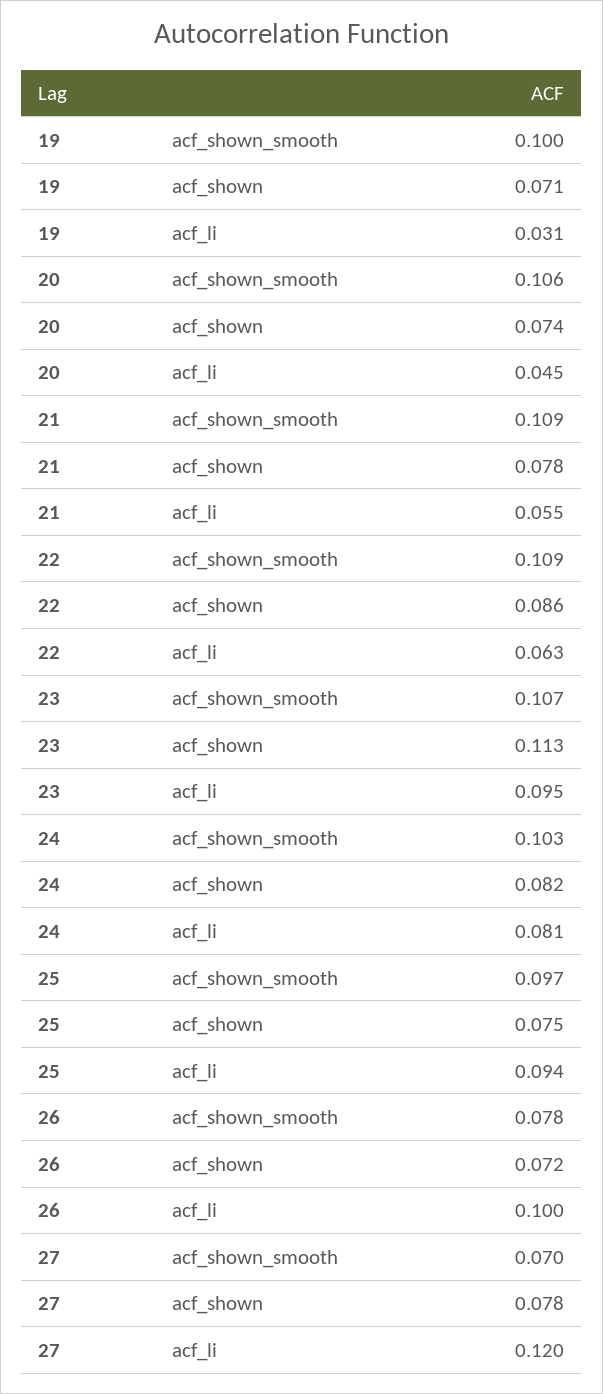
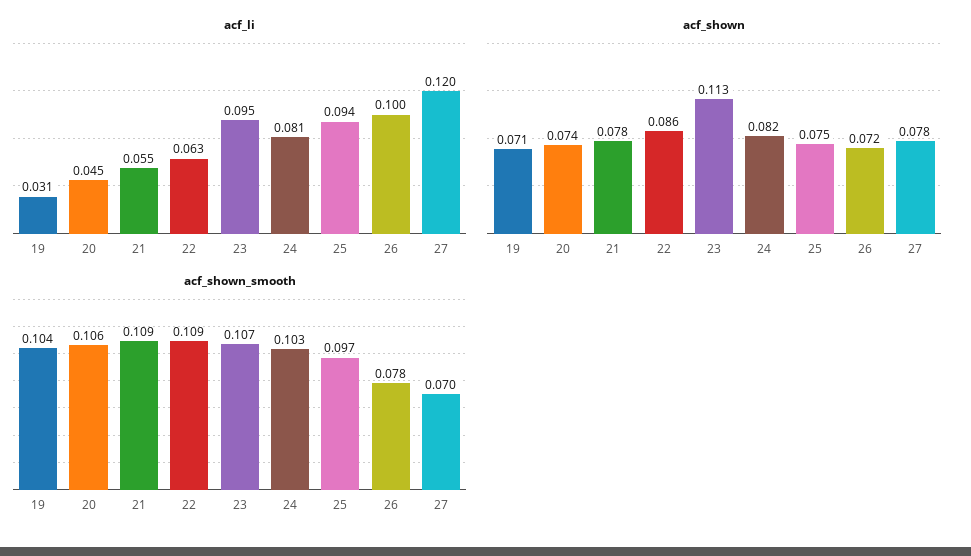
acf_shown_smooth, 19: 0.1 -> 0.104

